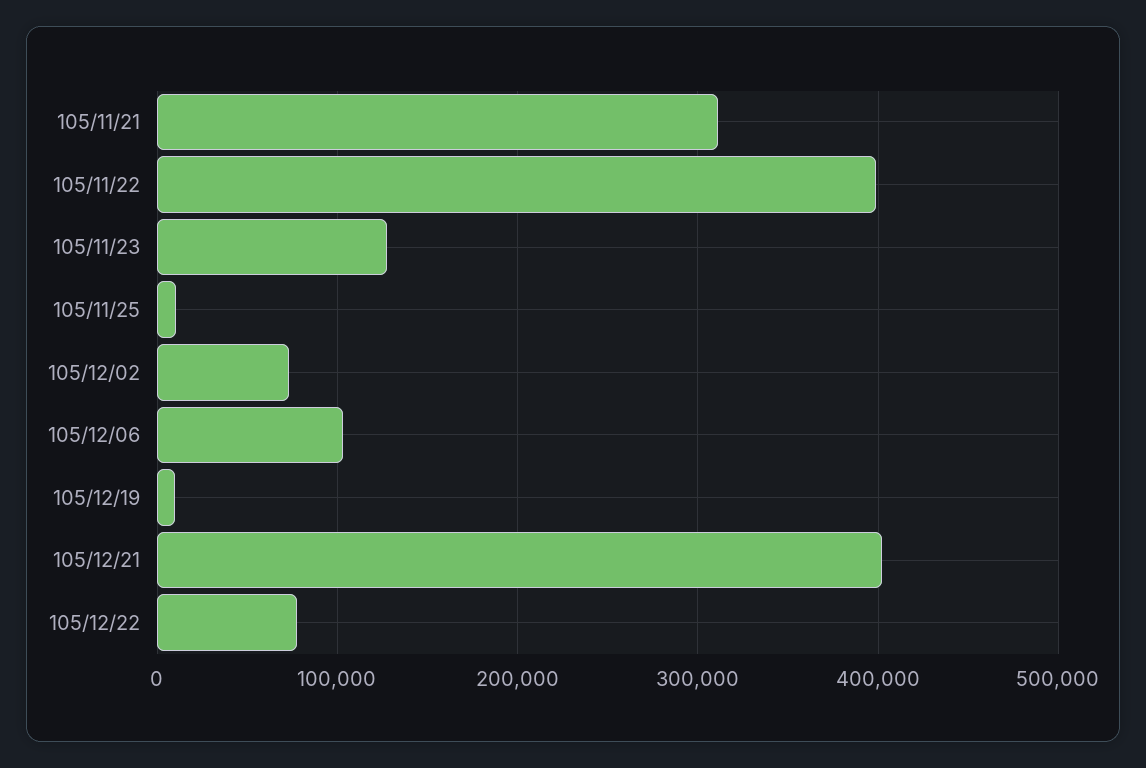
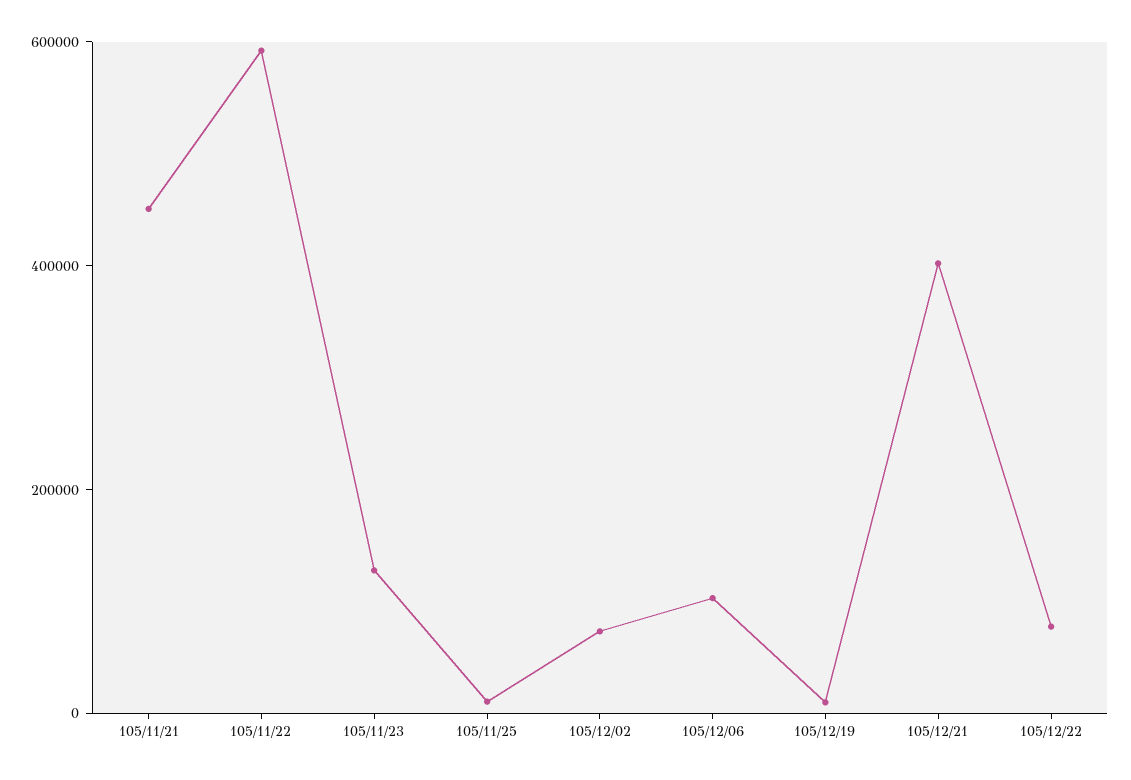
105/11/21: 310000 -> 450000
105/11/22: 400000 -> 600000

